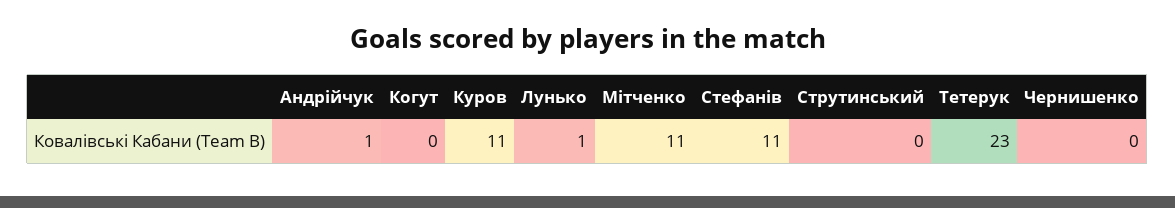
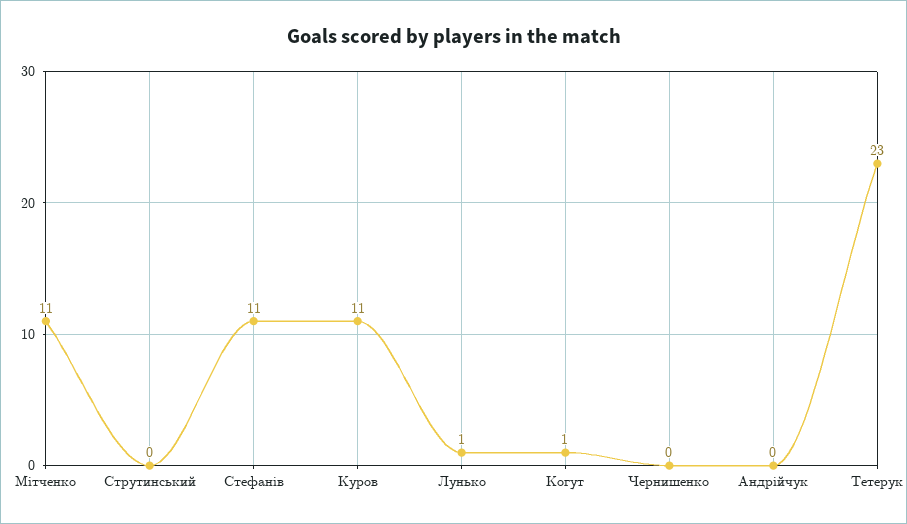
Андрійчук: 1 -> 0
Когут: 0 -> 1

